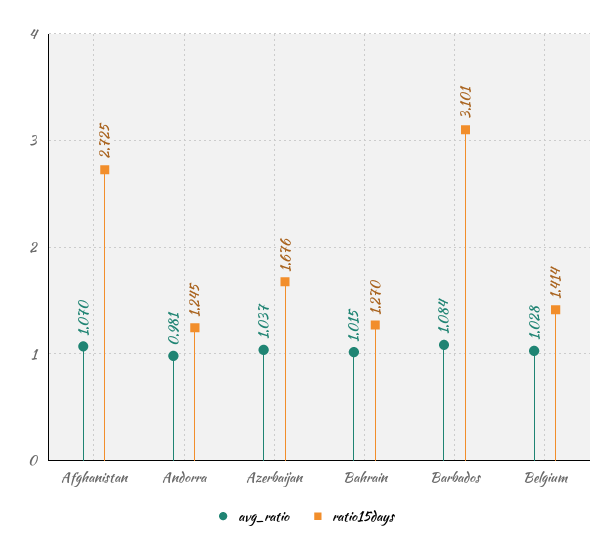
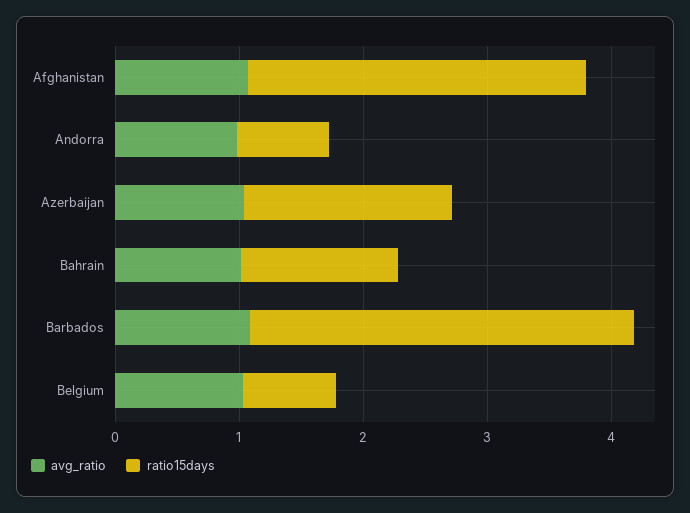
ratio15days, Andorra: 1.245 -> 0.8
ratio15days, Belgium: 1.414 -> 0.8

